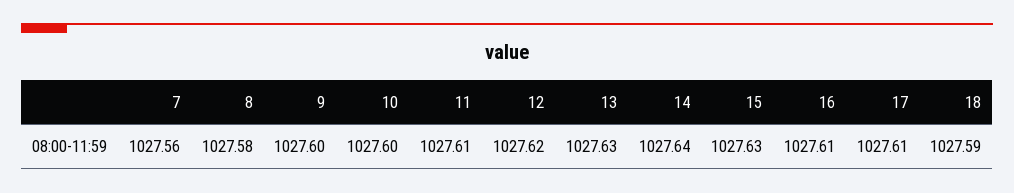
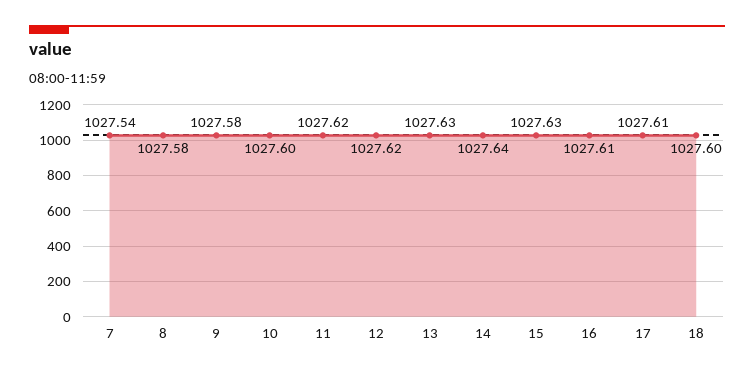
7: 1027.56 -> 1027.54
9: 1027.6 -> 1027.58
11: 1027.61 -> 1027.62
18: 1027.59 -> 1027.6

